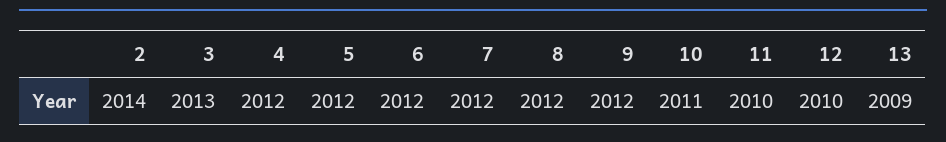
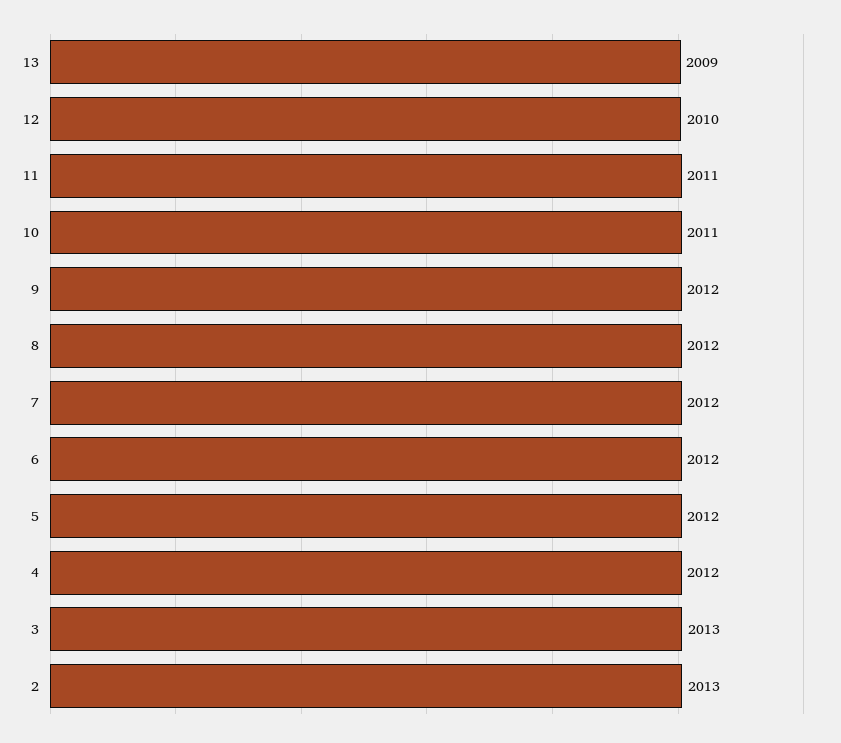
2: 2014 -> 2013
11: 2010 -> 2011

